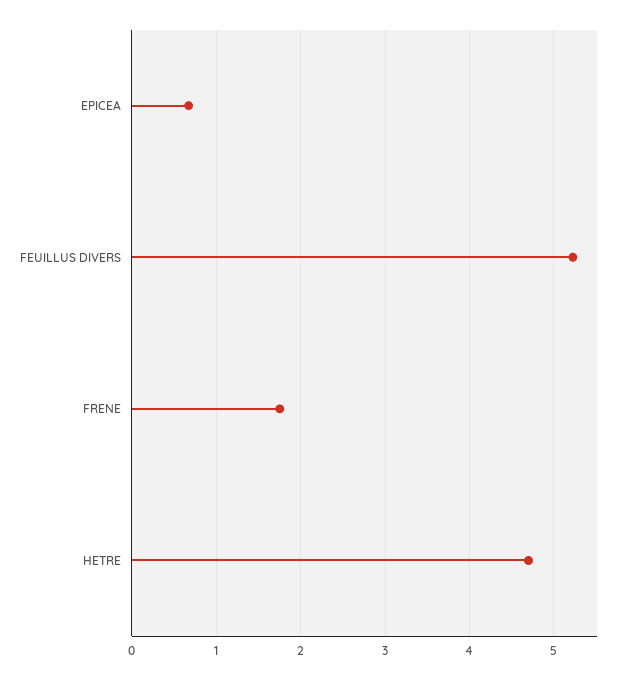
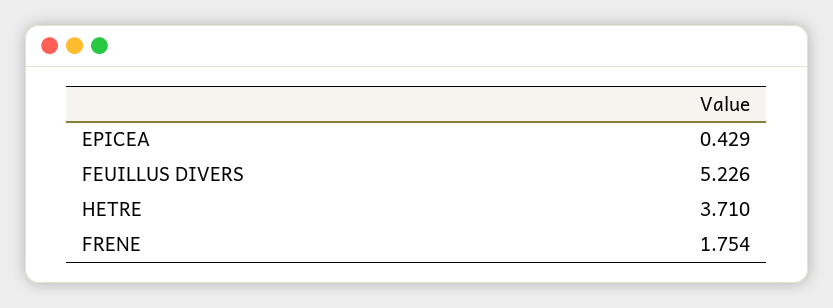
EPICEA: 0.7 -> 0.429
HETRE: 4.7 -> 3.71

